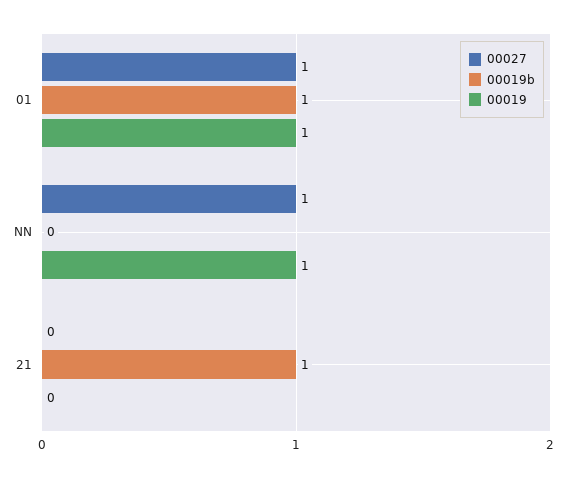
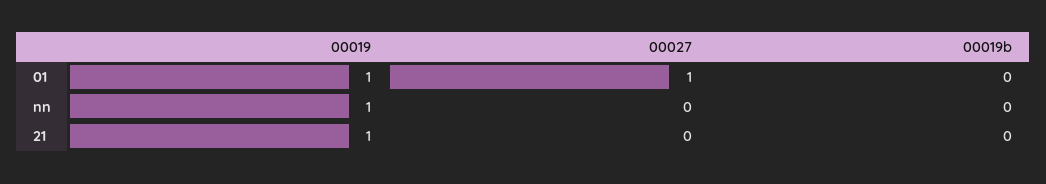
00019b, 01: 1 -> 0
00027, NN: 1 -> 0
00019b, 21: 1 -> 0
00019, 21: 0 -> 1

